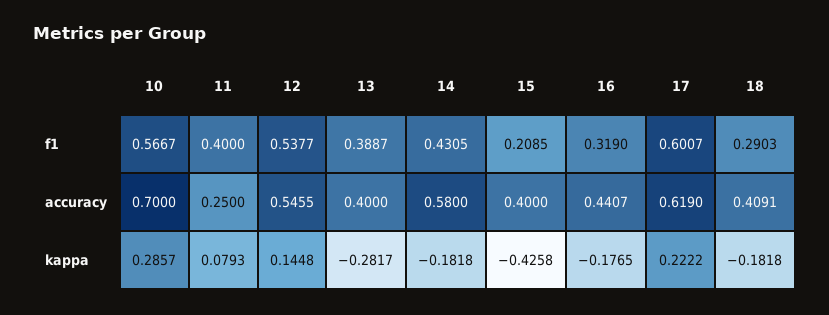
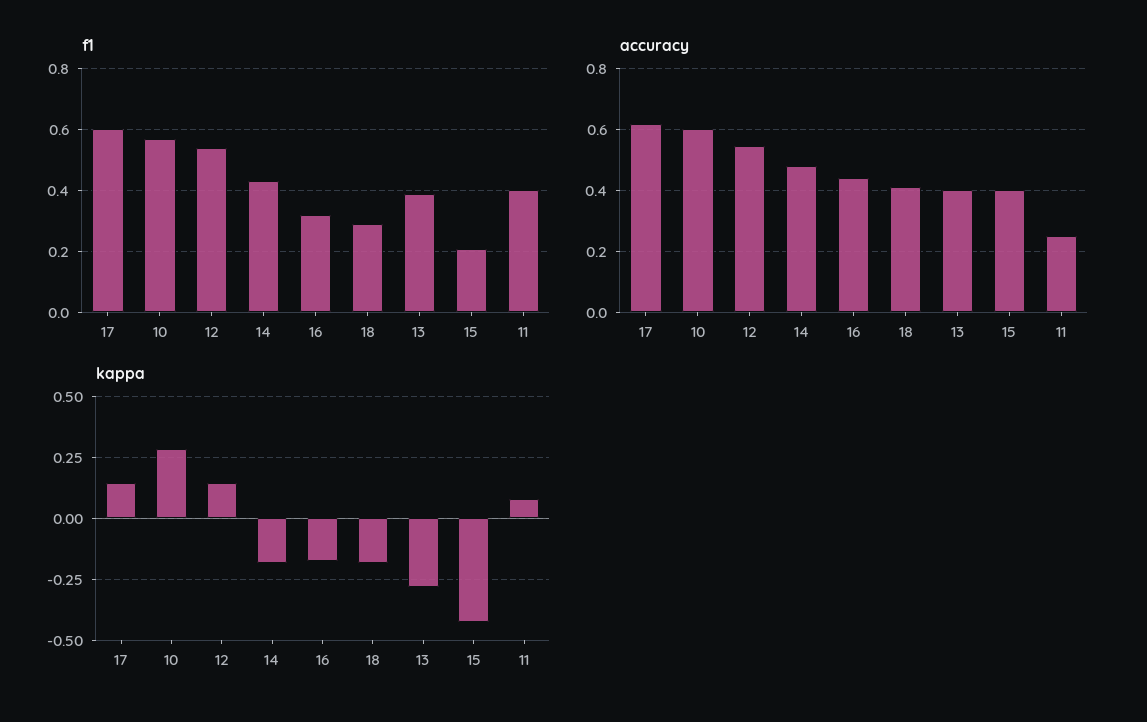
accuracy, 10: 0.7 -> 0.6
accuracy, 14: 0.58 -> 0.48
kappa, 17: 0.2222 -> 0.15

